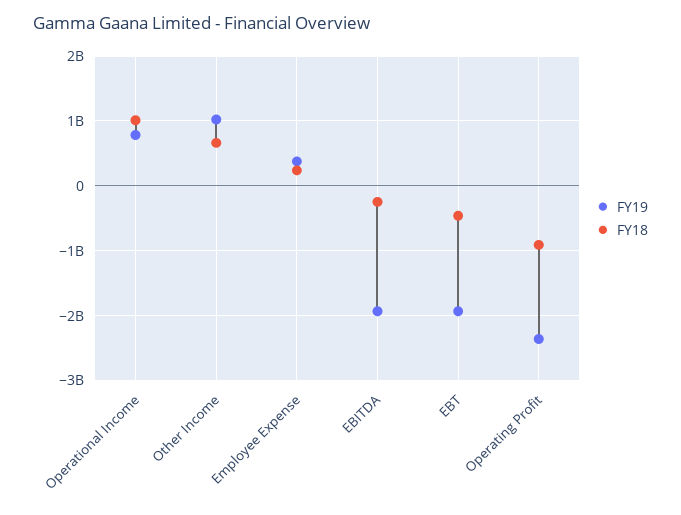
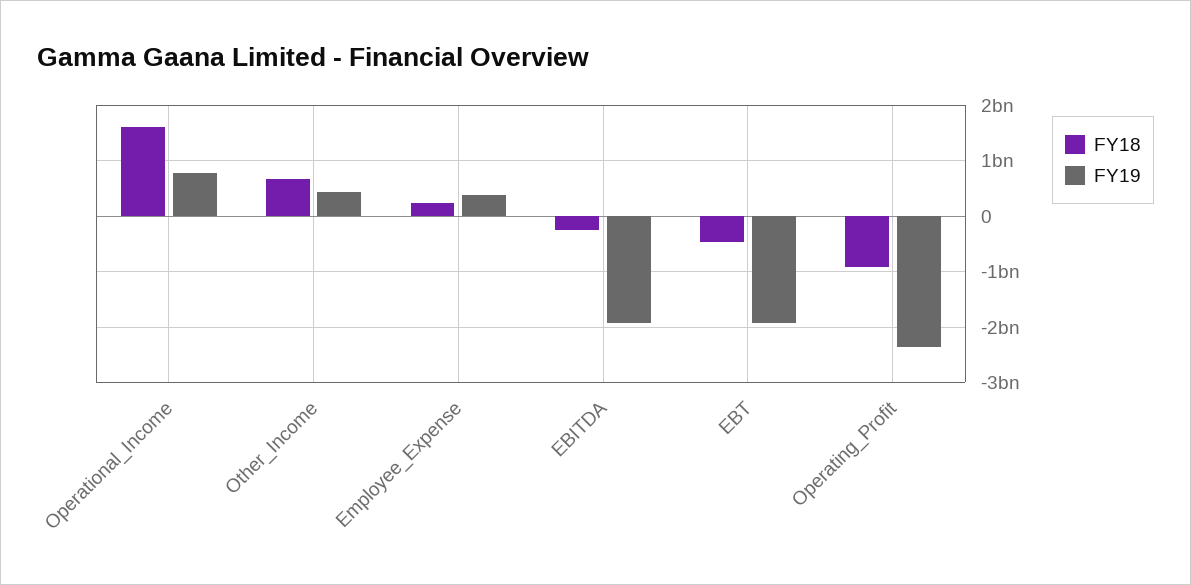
FY18, Operational Income: 1000000000 -> 1600000000
FY19, Other Income: 1000000000 -> 400000000

